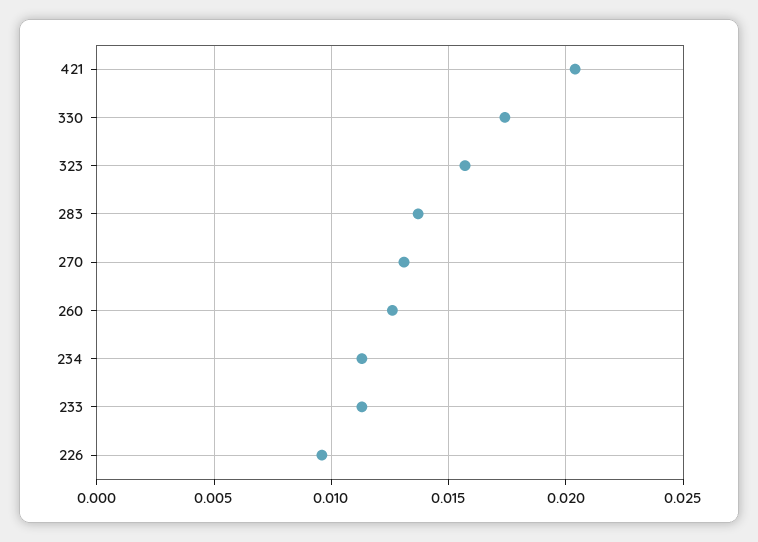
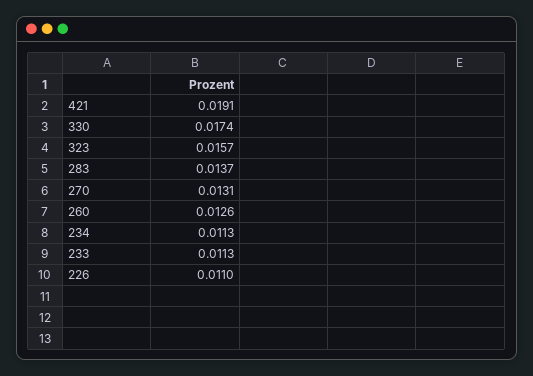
421: 0.0205 -> 0.0191
226: 0.0095 -> 0.011

